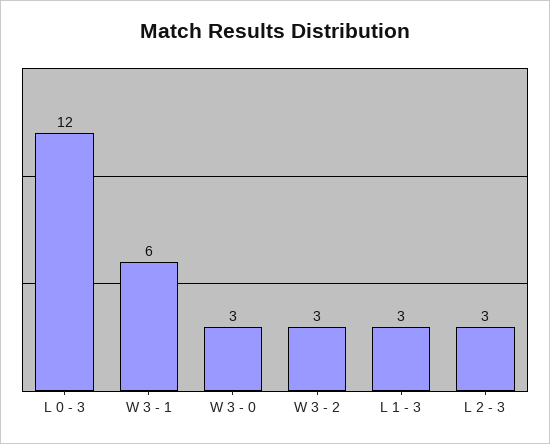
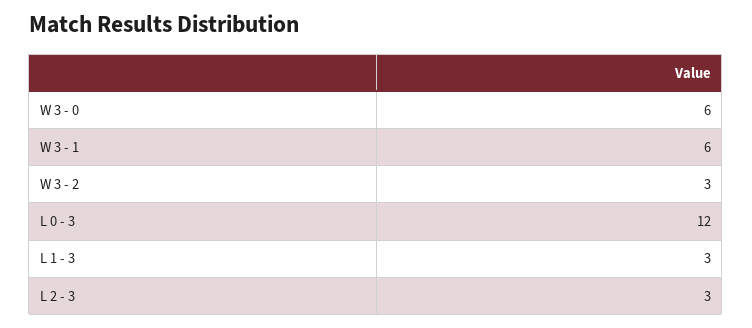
W 3 - 0: 3 -> 6

